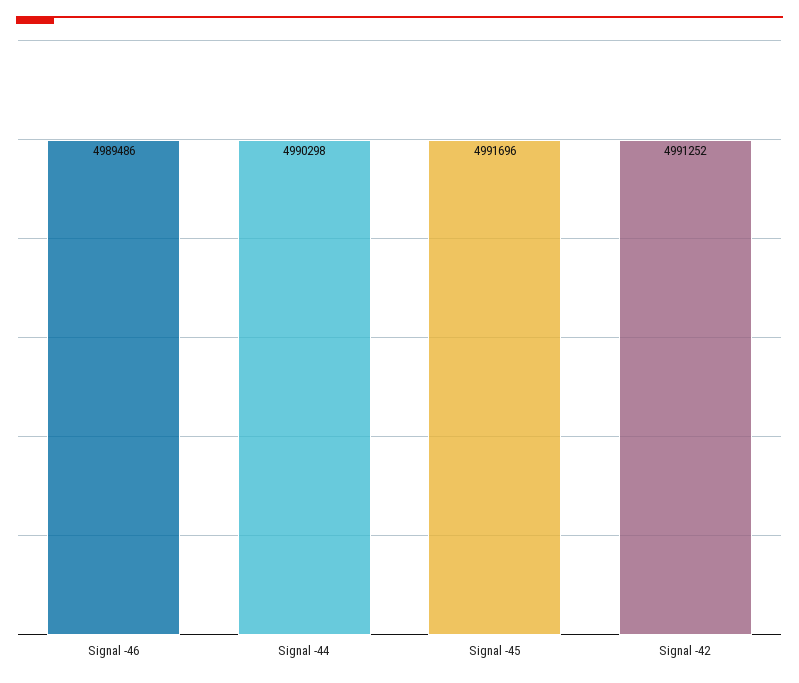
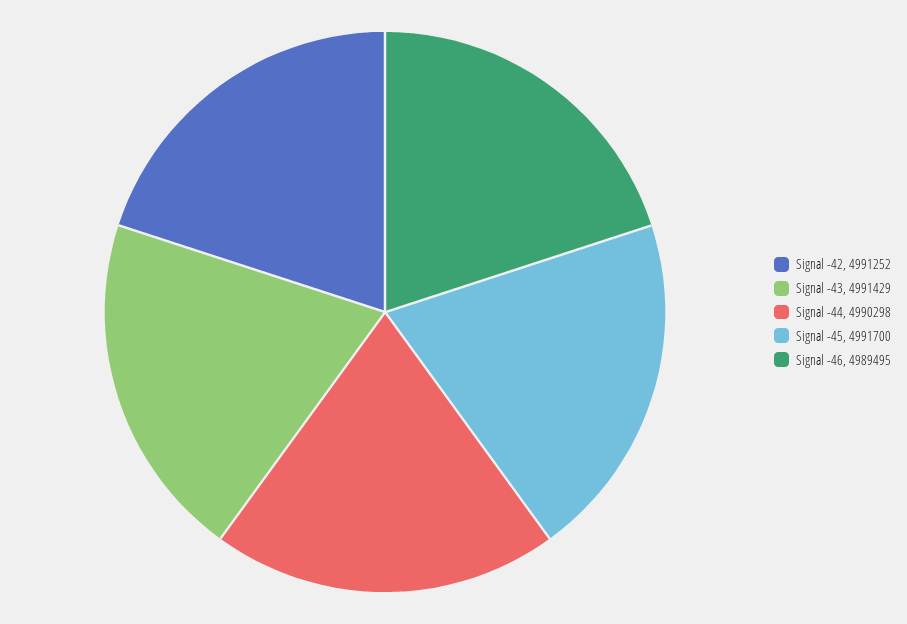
Signal -46: 4989486 -> 4989495
Signal -45: 4991696 -> 4991700
Signal -43: none -> 4991429

